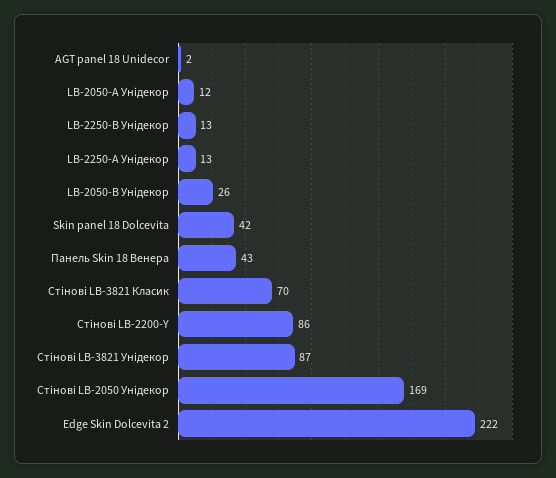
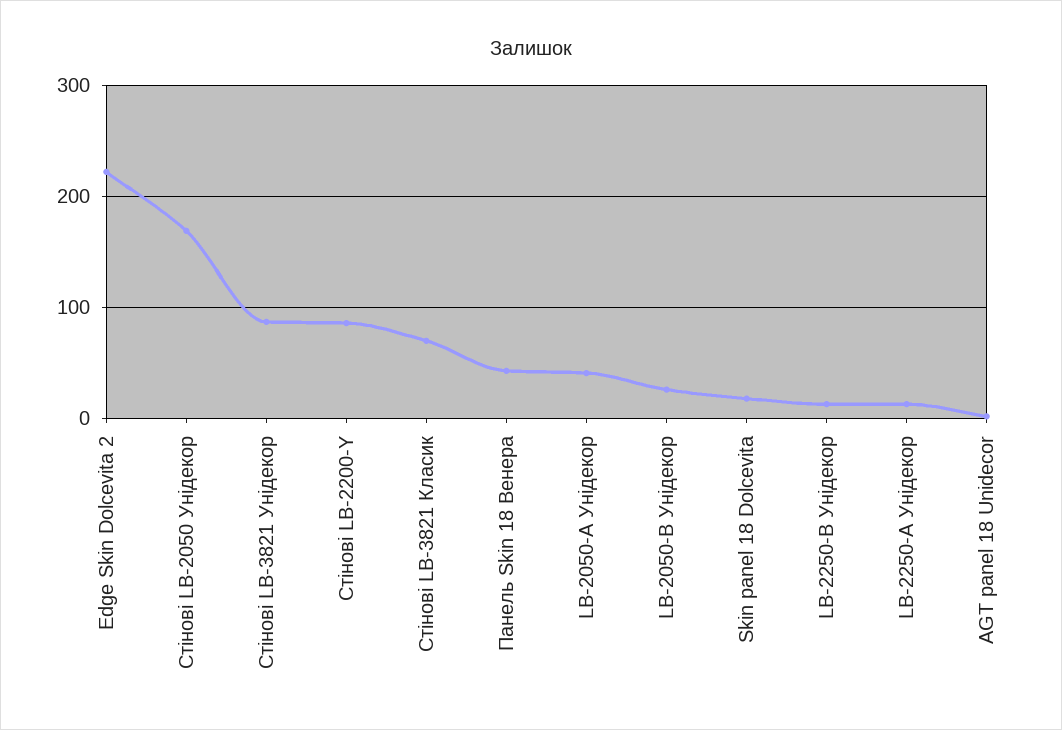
LB-2050-А Унідекор: 12 -> 40
Skin panel 18 Dolcevita: 42 -> 20

